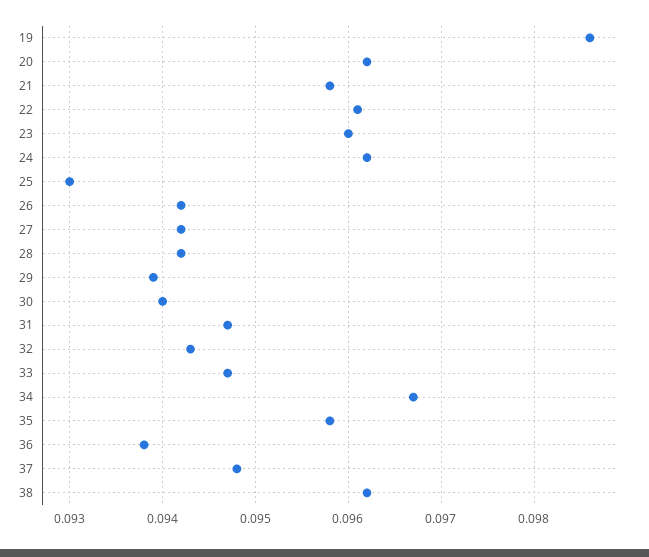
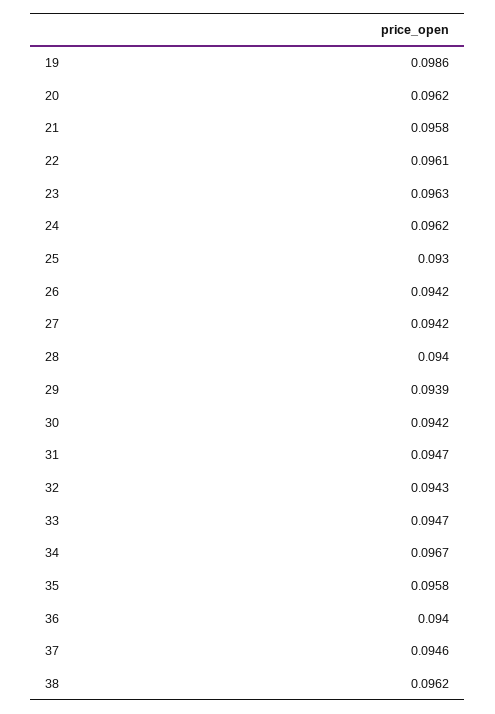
23: 0.096 -> 0.0963
28: 0.0942 -> 0.094
30: 0.094 -> 0.0942
36: 0.0938 -> 0.094
37: 0.0948 -> 0.0946

